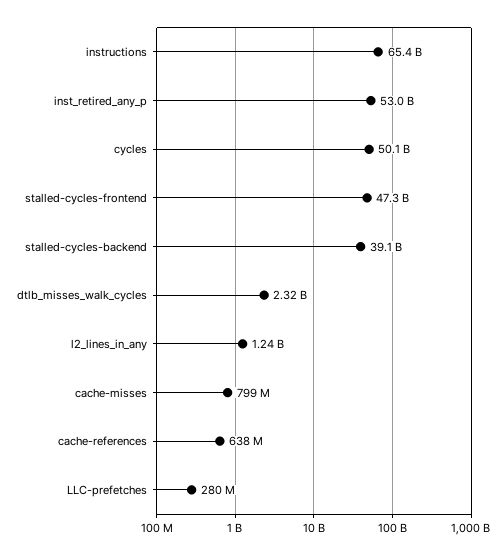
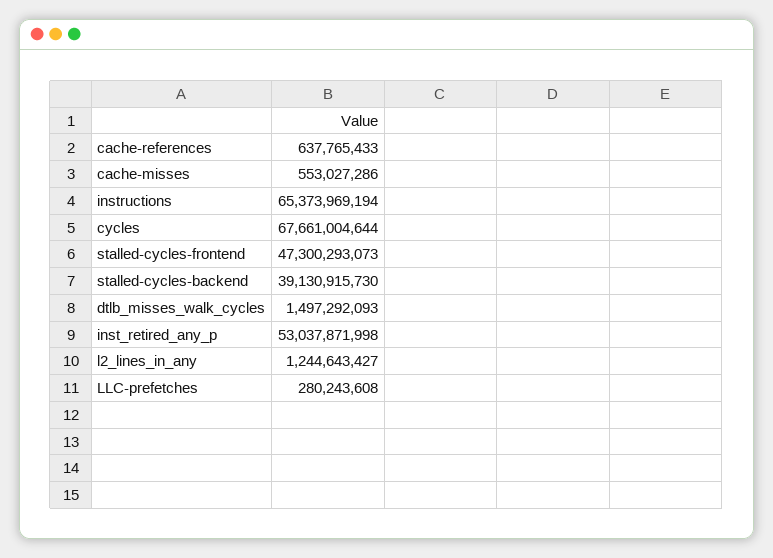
cycles: 50100000000 -> 67661004644
dtlb_misses_walk_cycles: 2320000000 -> 1497292093
cache-misses: 799000000 -> 553027286

